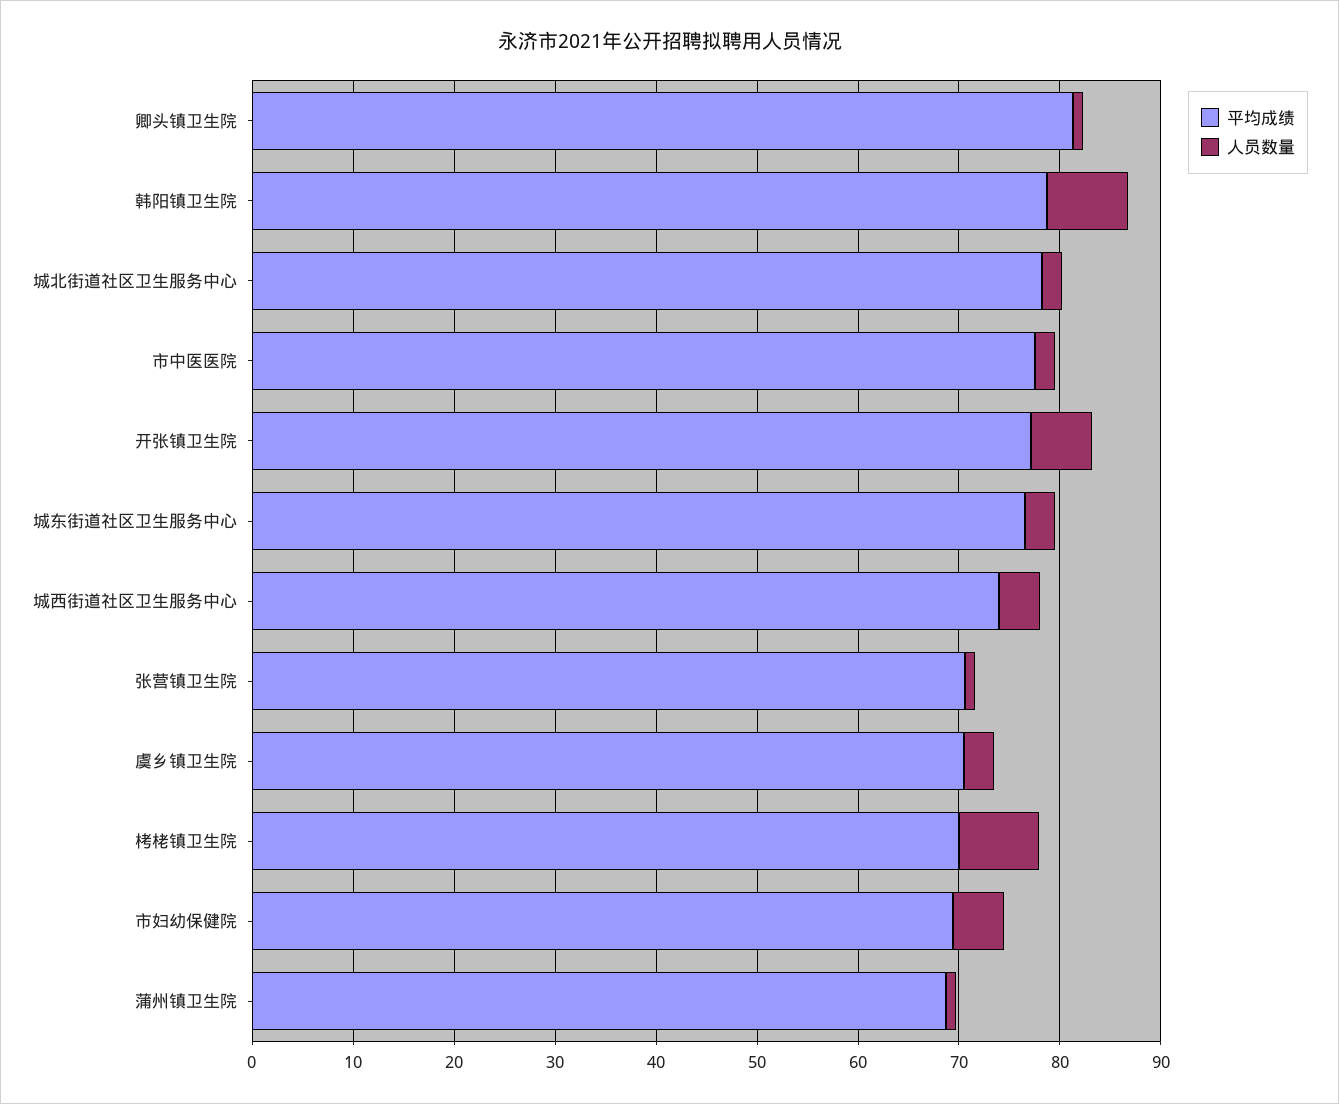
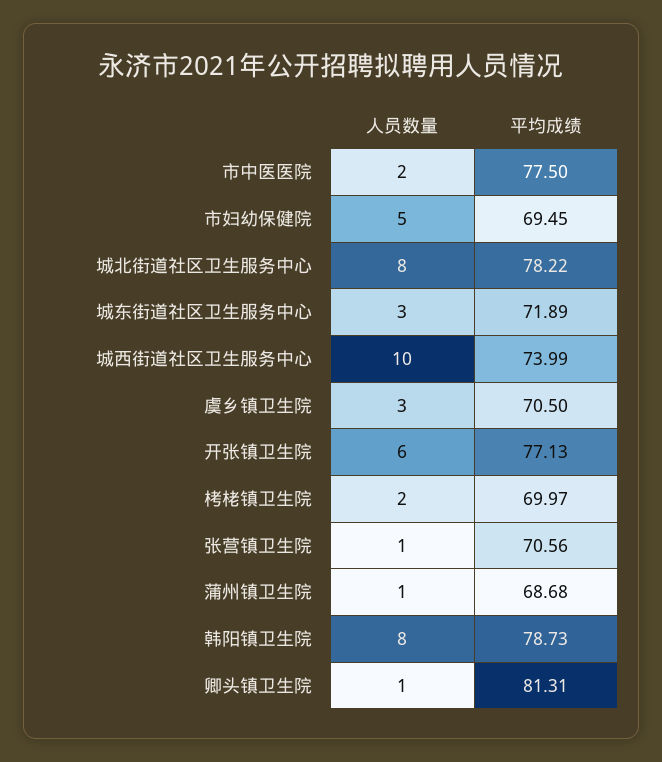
人员数量, 城北街道社区卫生服务中心: 2 -> 8
平均成绩, 城东街道社区卫生服务中心: 76 -> 71.89
人员数量, 城西街道社区卫生服务中心: 4 -> 10
人员数量, 栲栳镇卫生院: 8 -> 2

